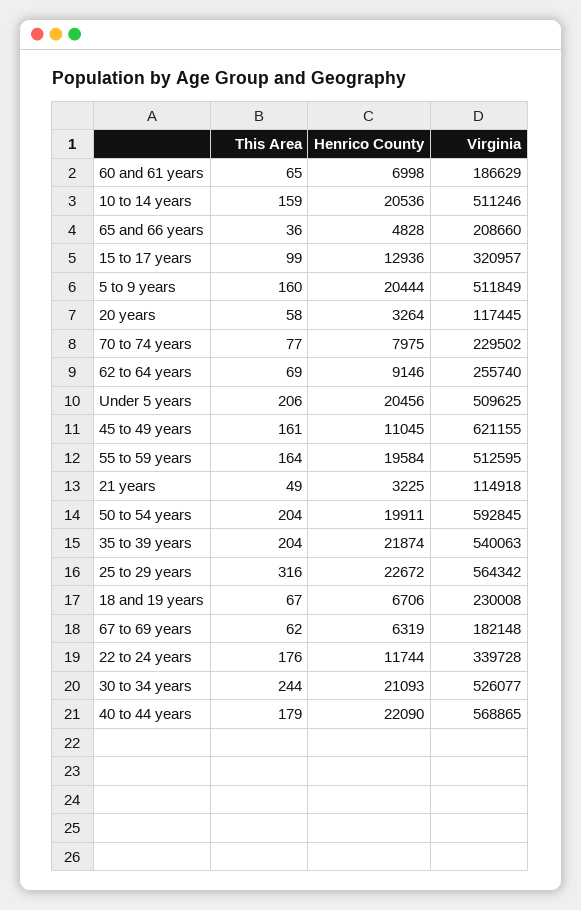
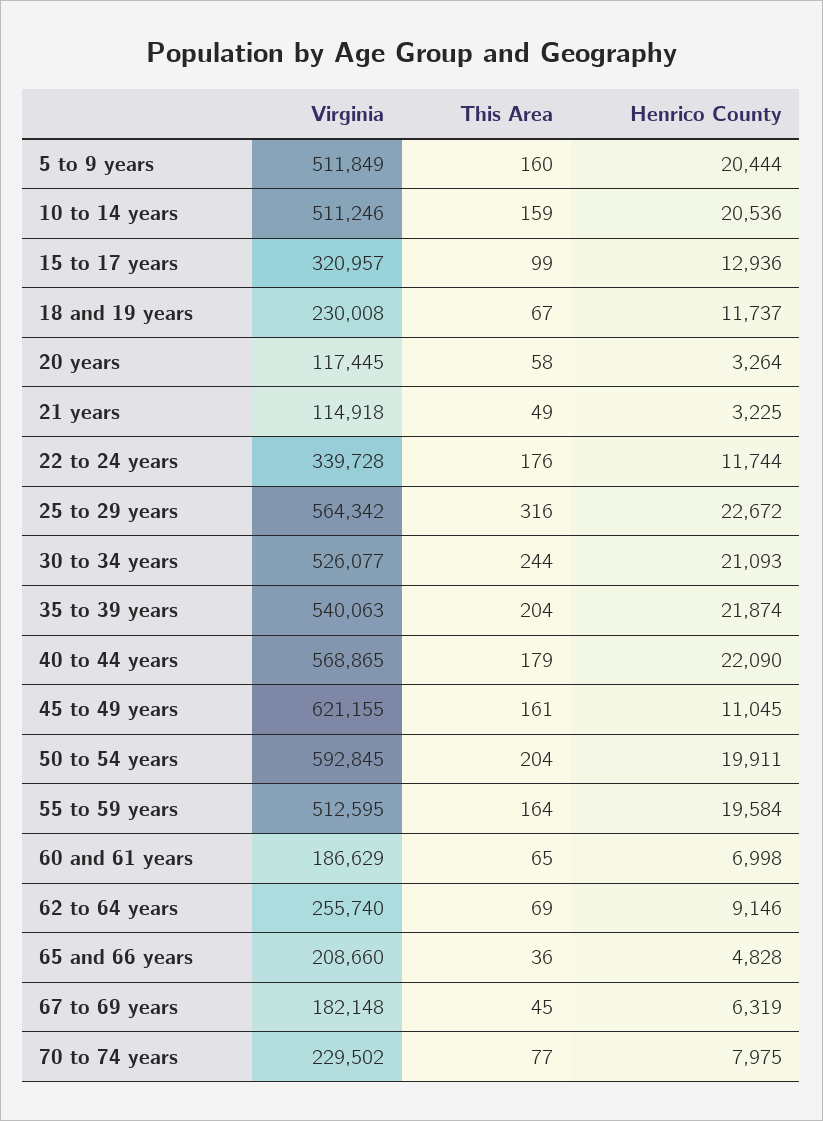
This Area, Under 5 years: 206 -> none
Henrico County, Under 5 years: 20456 -> none
Virginia, Under 5 years: 509625 -> none
Henrico County, 18 and 19 years: 6706 -> 11737
This Area, 67 to 69 years: 62 -> 45

